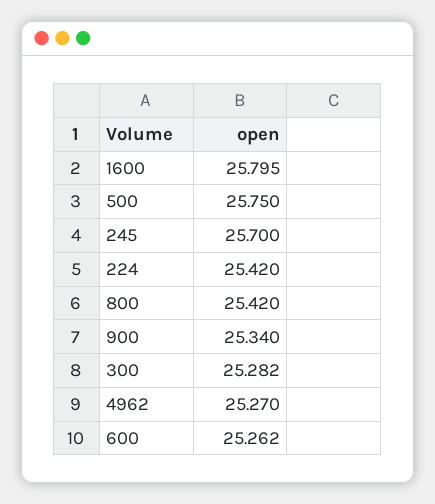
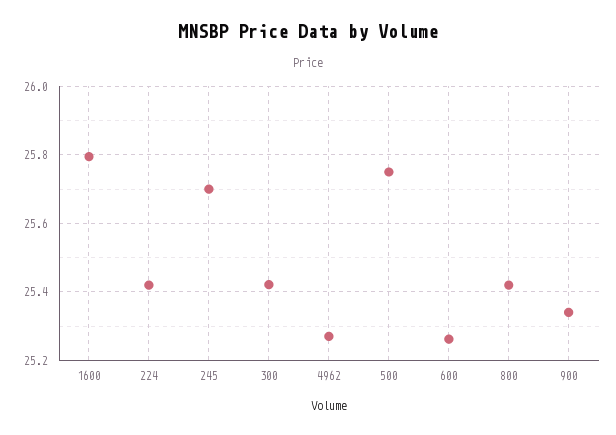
300: 25.282 -> 25.42

